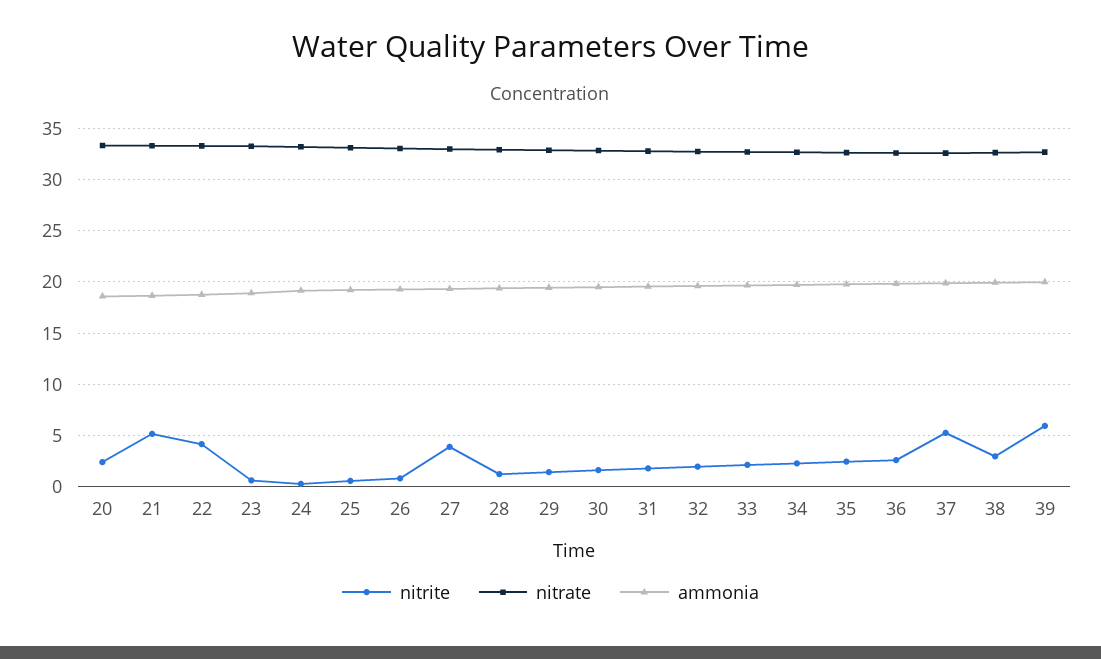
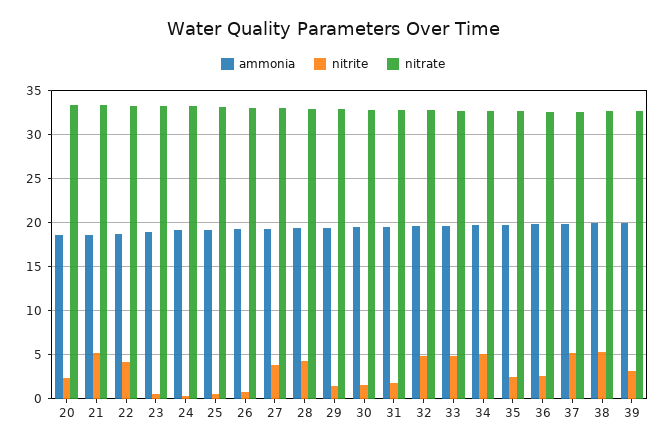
nitrite, 28: 1 -> 4
nitrite, 32: 2 -> 5
nitrite, 33: 2 -> 5
nitrite, 34: 2 -> 5
nitrite, 38: 3 -> 5
nitrite, 39: 6 -> 3

